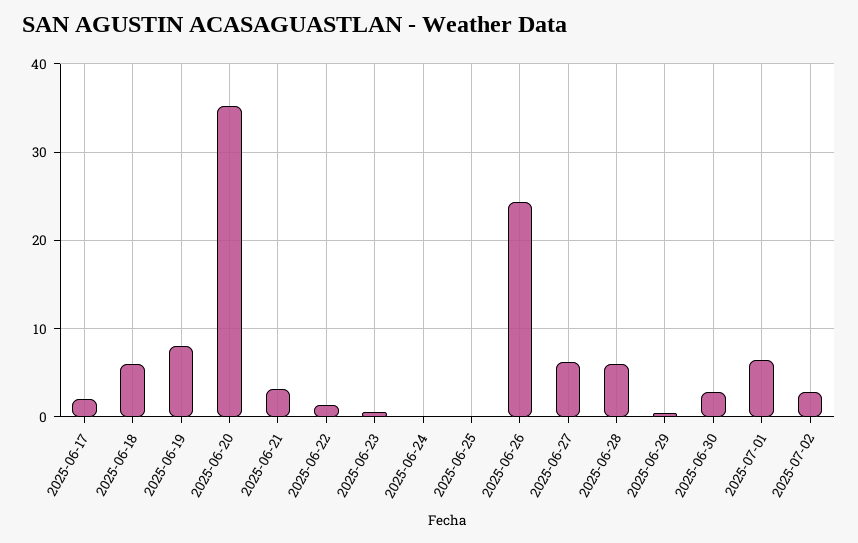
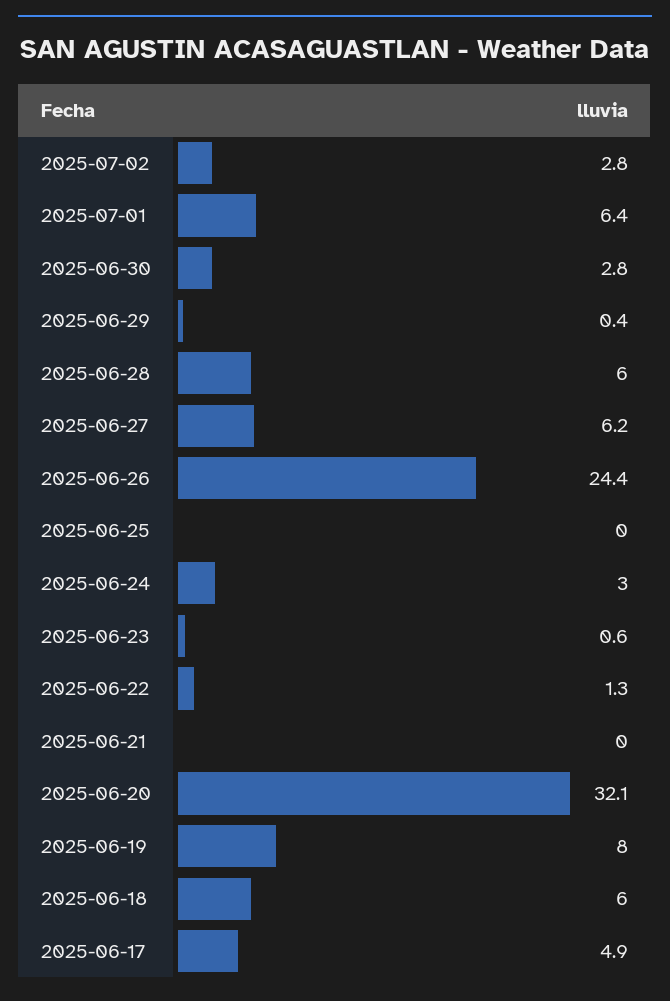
2025-06-17: 2 -> 4.9
2025-06-20: 35 -> 32.1
2025-06-21: 3 -> 0
2025-06-24: 0 -> 3

